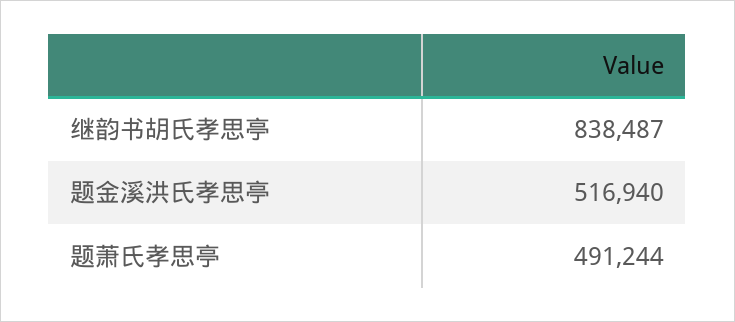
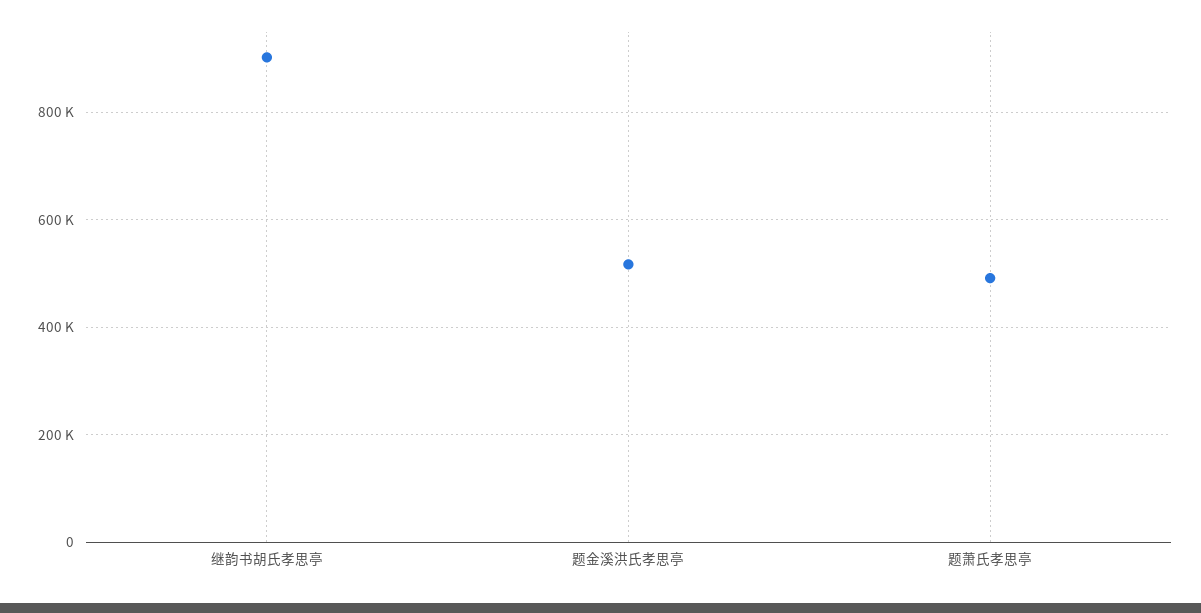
继韵书胡氏孝思亭: 838487 -> 900000

